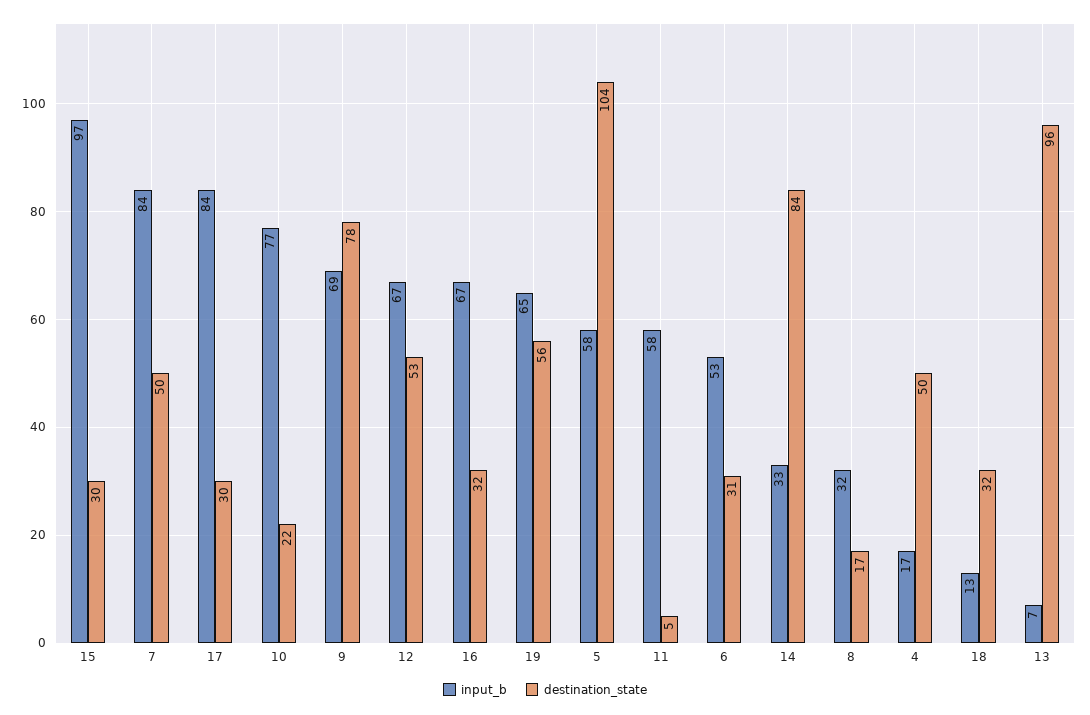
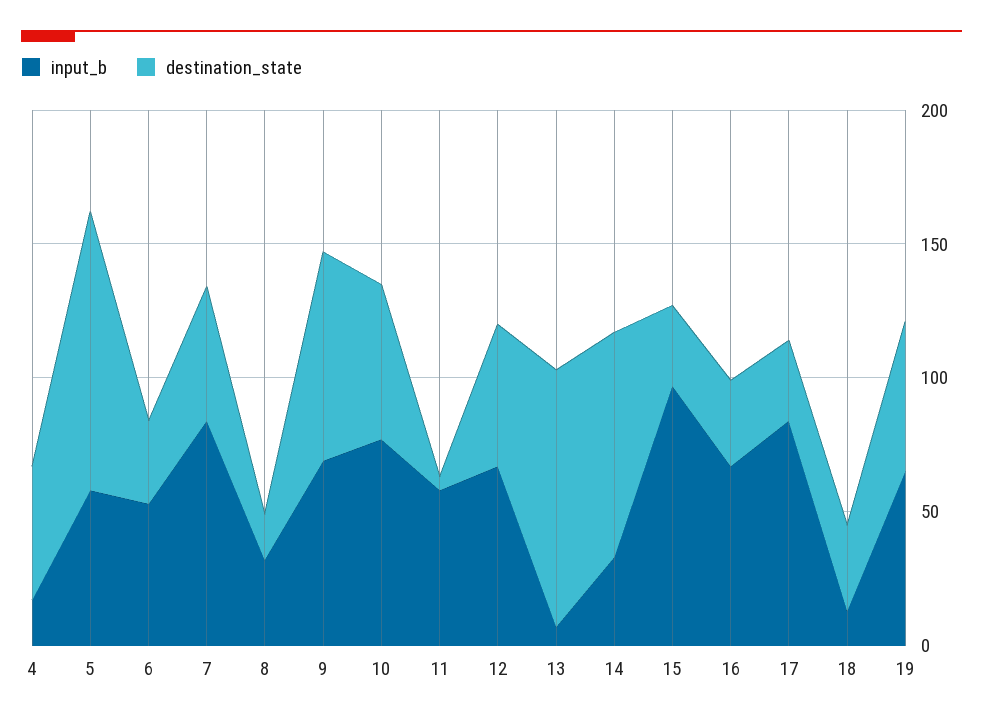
destination_state, 10: 22 -> 60

